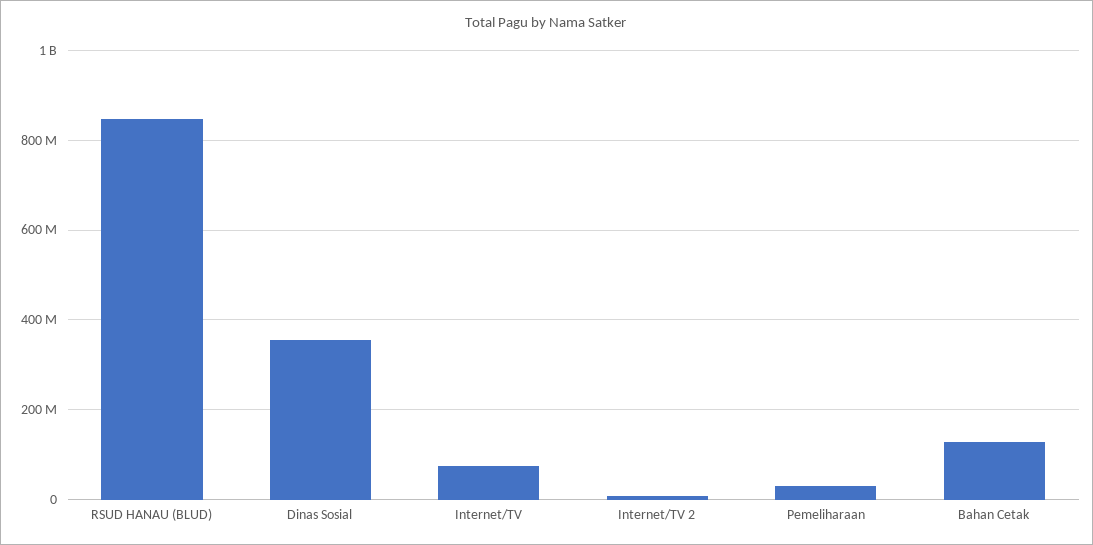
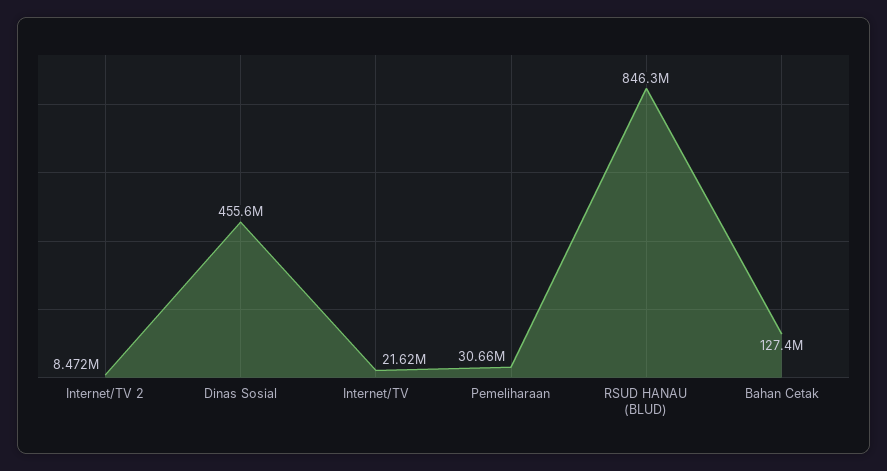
Dinas Sosial: 360000000 -> 455600000
Internet/TV: 80000000 -> 21620000

